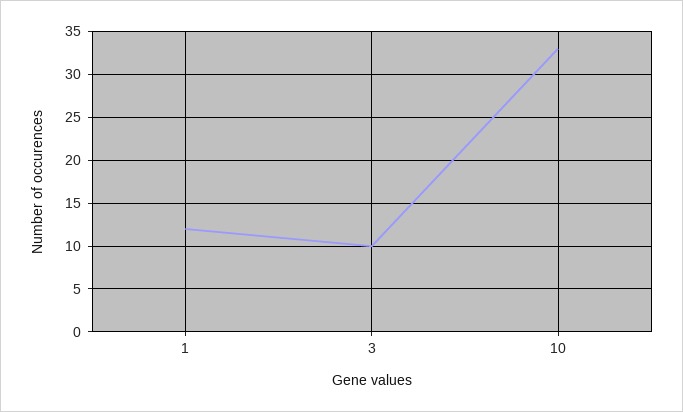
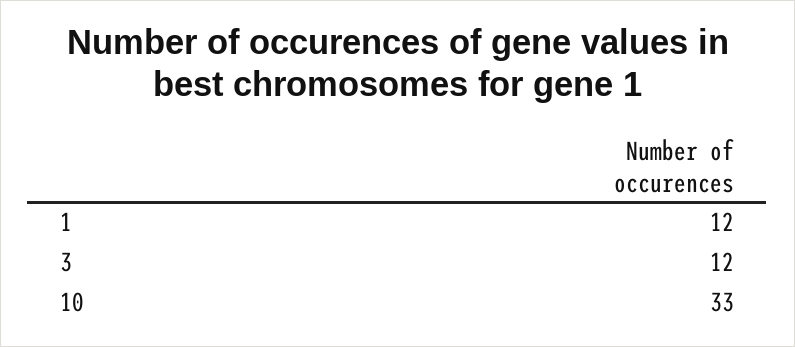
3: 10 -> 12

